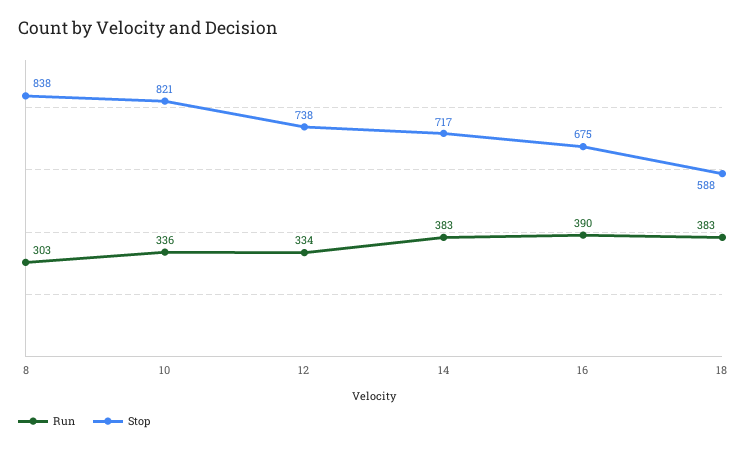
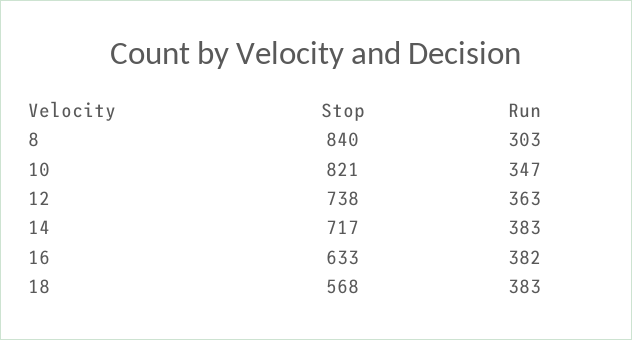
Stop, 8: 838 -> 840
Run, 10: 336 -> 347
Run, 12: 334 -> 363
Run, 16: 390 -> 382
Stop, 16: 675 -> 633
Stop, 18: 588 -> 568

